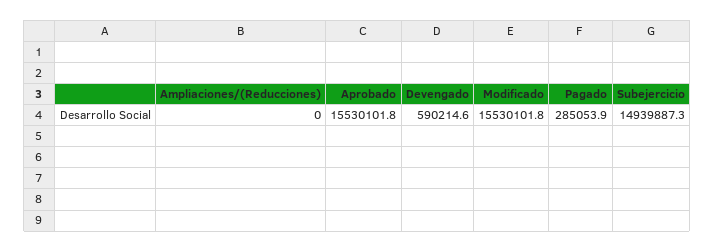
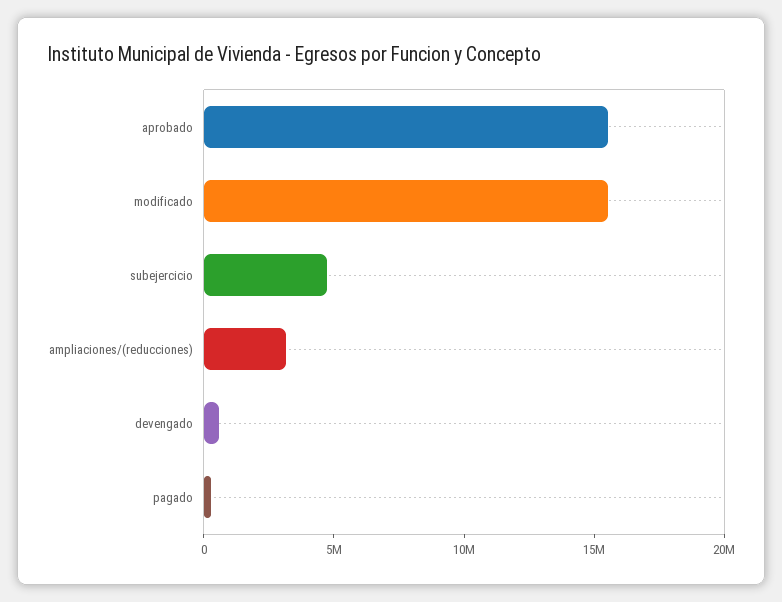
Ampliaciones/(Reducciones): 0 -> 3000000
Subejercicio: 14939887.3 -> 5000000

